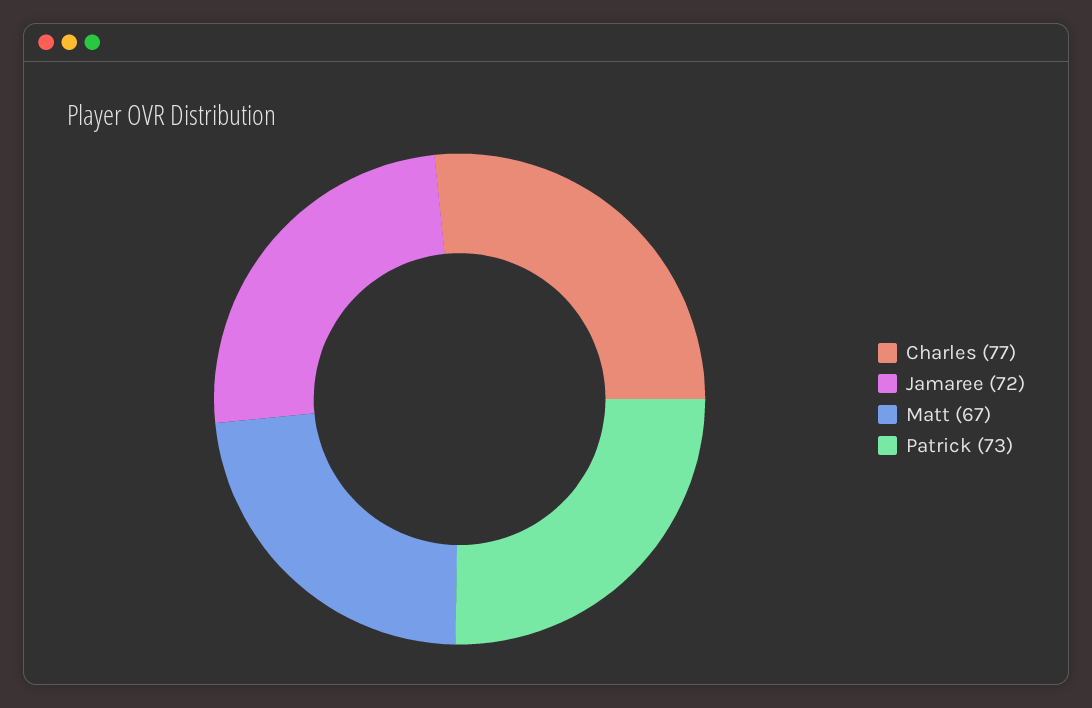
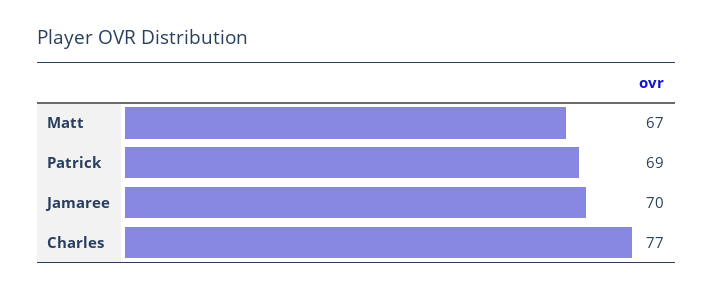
Jamaree: 72 -> 70
Patrick: 73 -> 69

